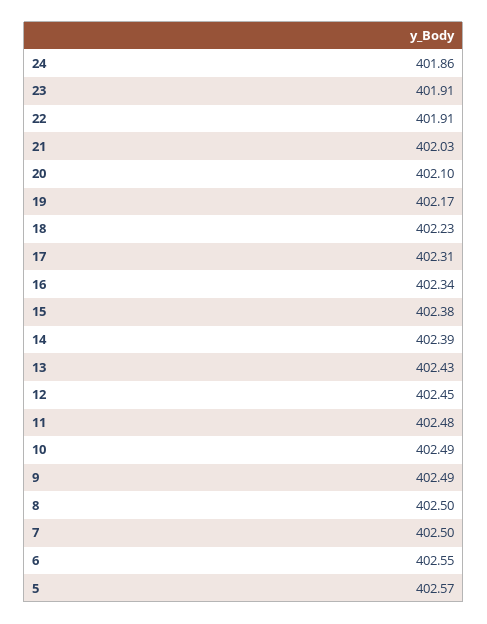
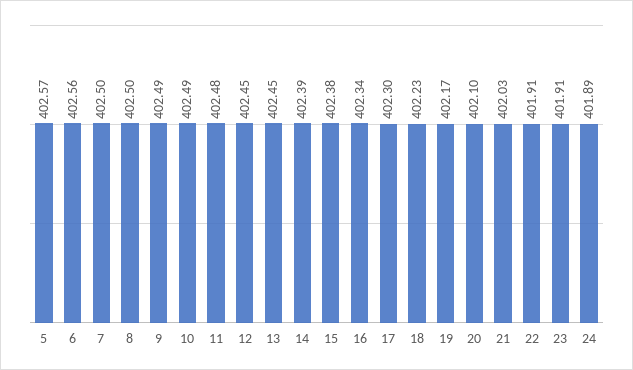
24: 401.86 -> 401.89
17: 402.31 -> 402.3
13: 402.43 -> 402.45
6: 402.55 -> 402.56

